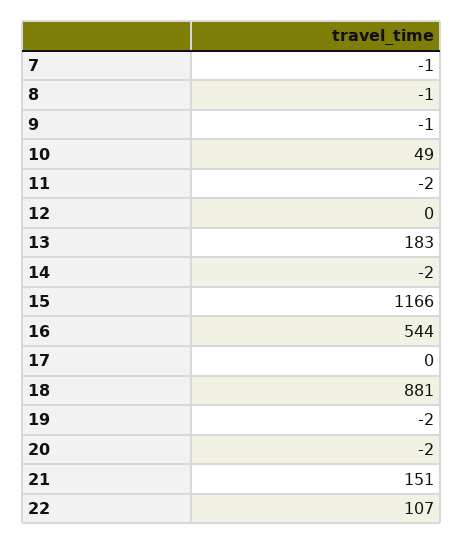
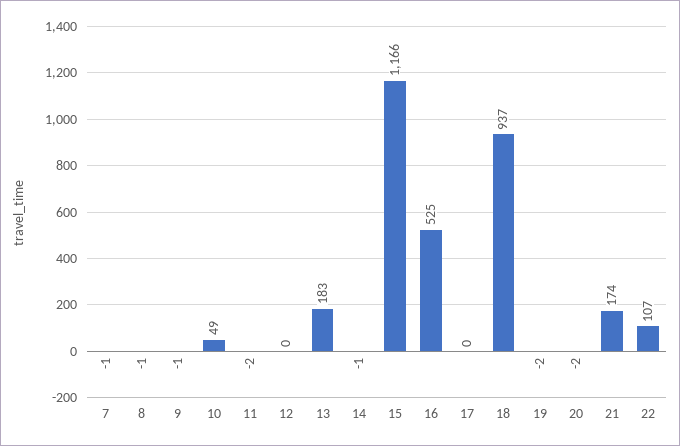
14: -2 -> -1
16: 544 -> 525
18: 881 -> 937
21: 151 -> 174

